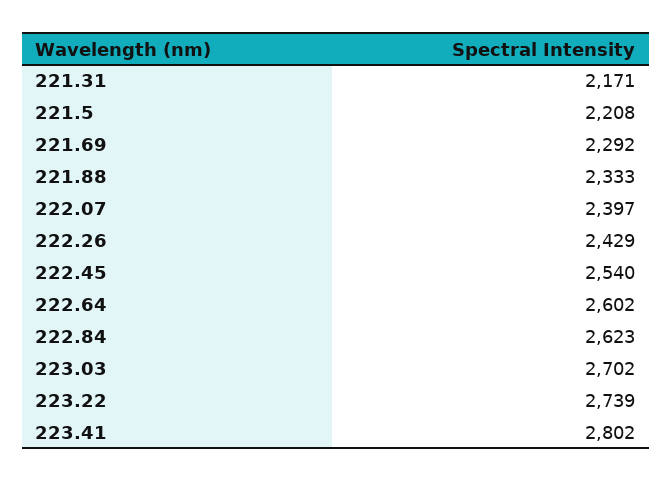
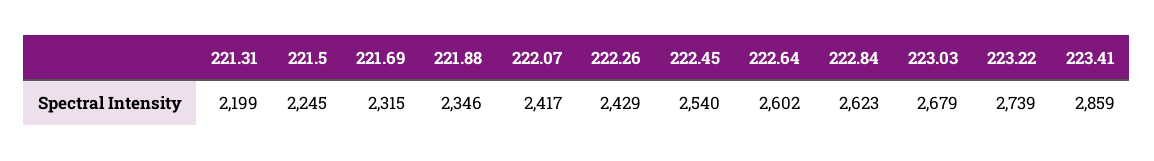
221.31: 2171 -> 2199
221.5: 2208 -> 2245
221.69: 2292 -> 2315
221.88: 2333 -> 2346
222.07: 2397 -> 2417
223.03: 2702 -> 2679
223.41: 2802 -> 2859

